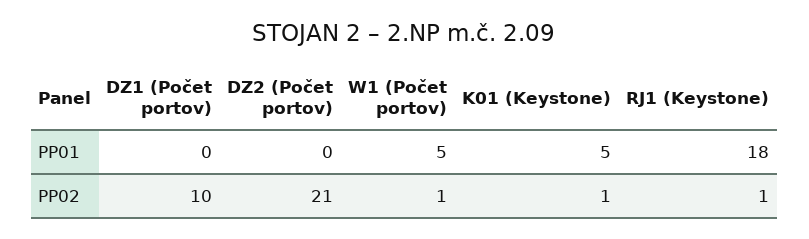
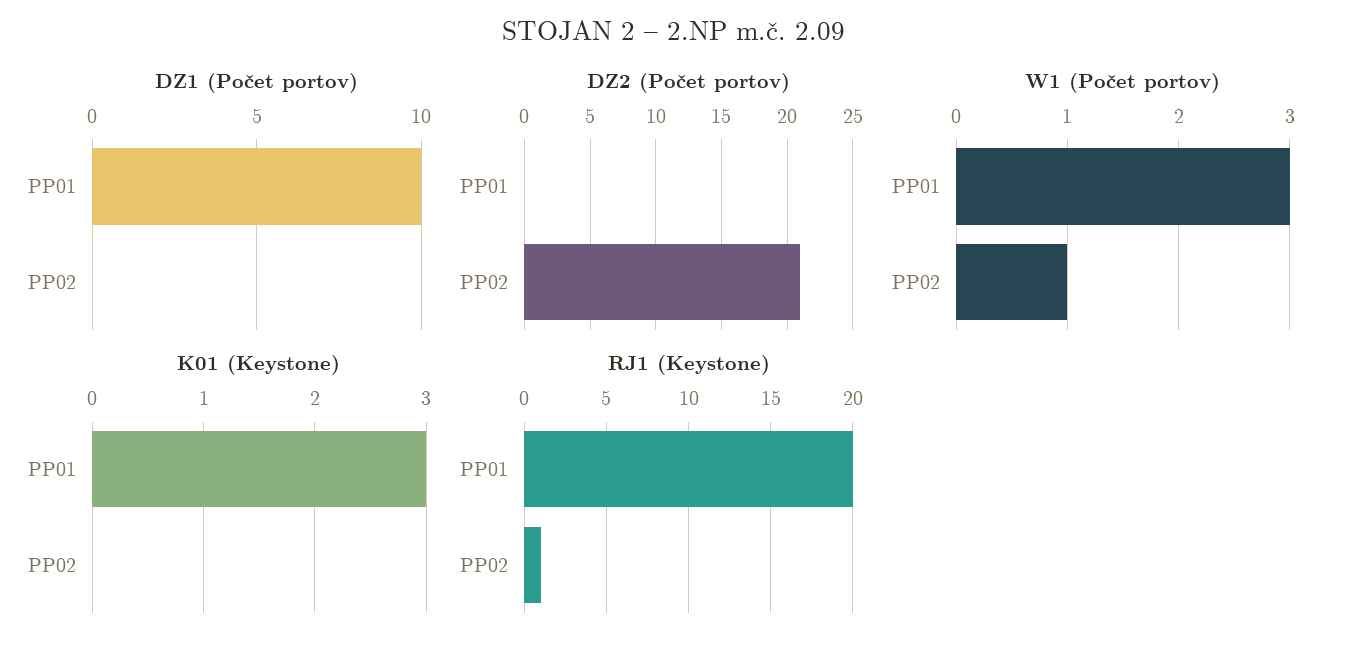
DZ1 (Počet portov), PP01: 0 -> 10
W1 (Počet portov), PP01: 5 -> 3
K01 (Keystone), PP01: 5 -> 3
RJ1 (Keystone), PP01: 18 -> 20
DZ1 (Počet portov), PP02: 10 -> 0
K01 (Keystone), PP02: 1 -> 0

